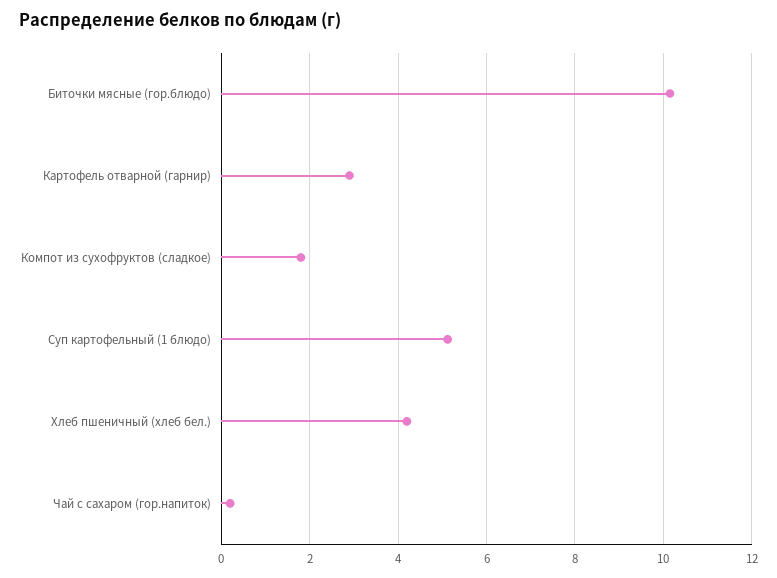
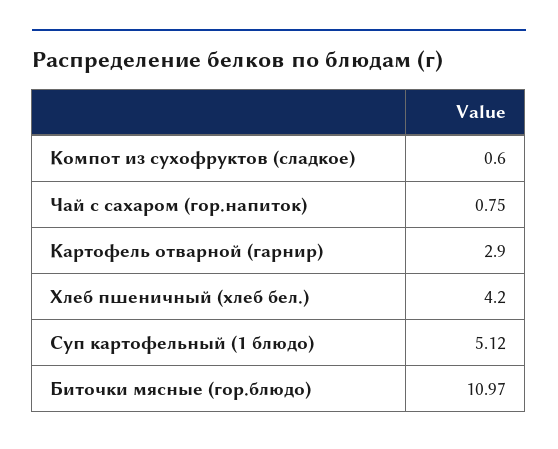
Биточки мясные (гор.блюдо): 10.2 -> 10.97
Компот из сухофруктов (сладкое): 1.8 -> 0.6
Чай с сахаром (гор.напиток): 0.2 -> 0.75

